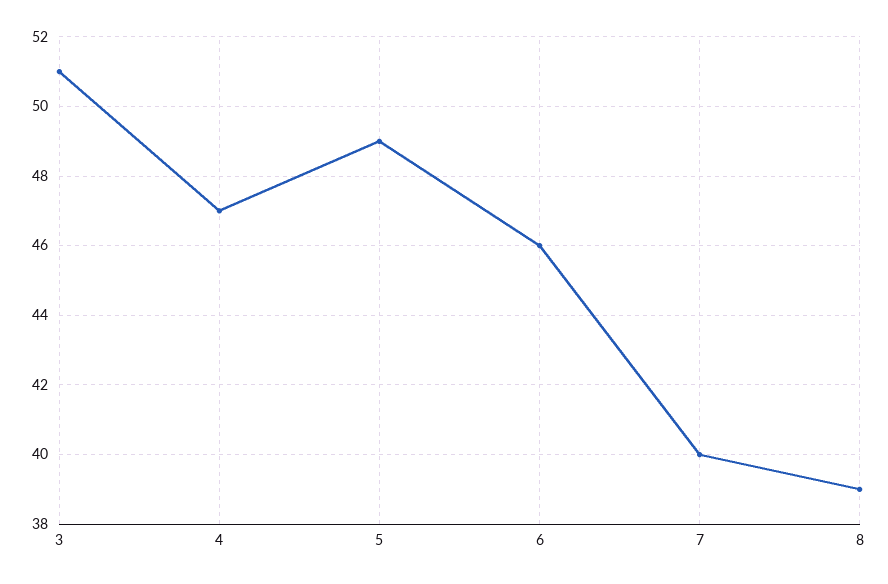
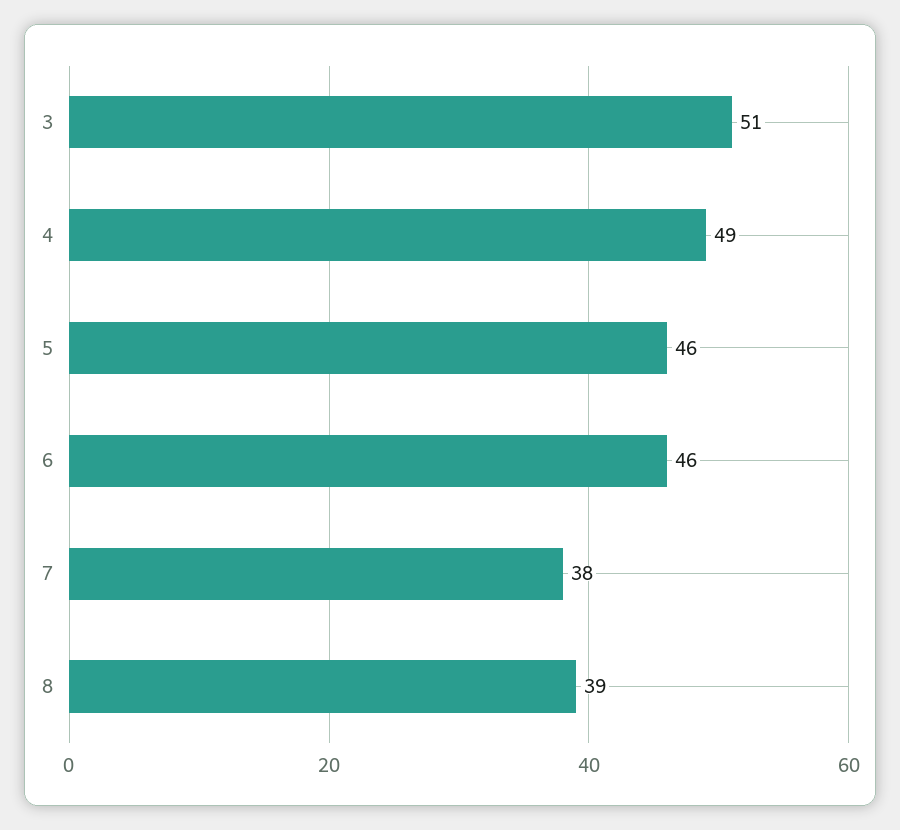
4: 47 -> 49
5: 49 -> 46
7: 40 -> 38

